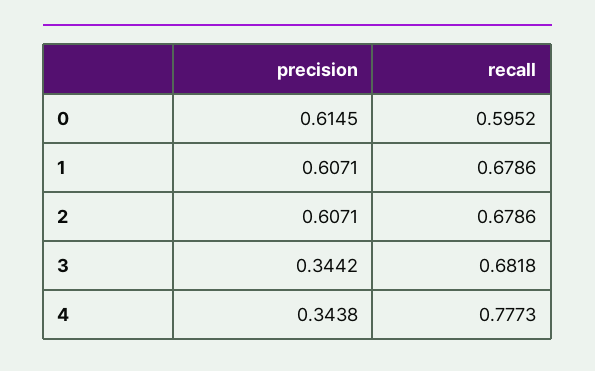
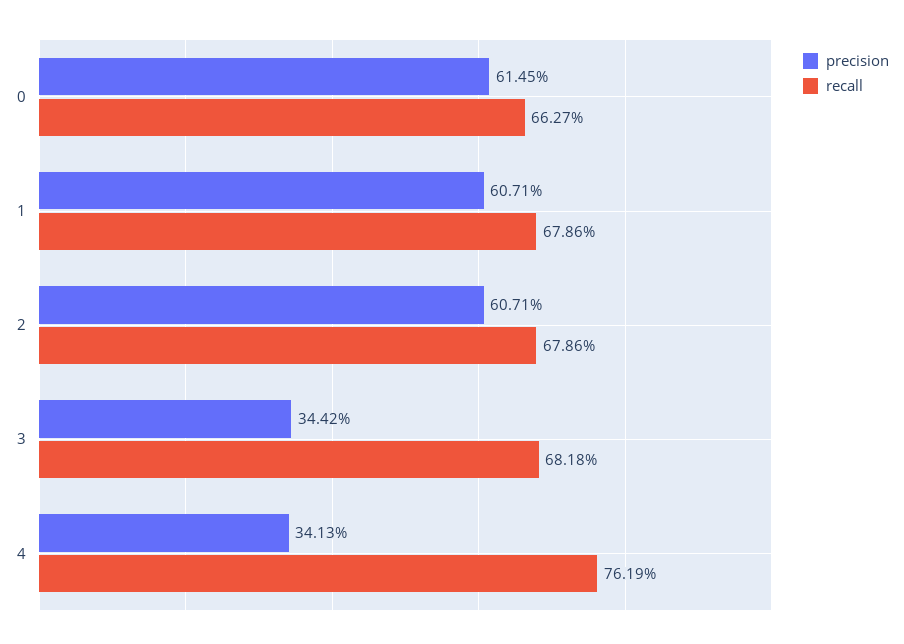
recall, 0: 0.5952 -> 0.6627
precision, 4: 0.3438 -> 0.3413
recall, 4: 0.7773 -> 0.7619

